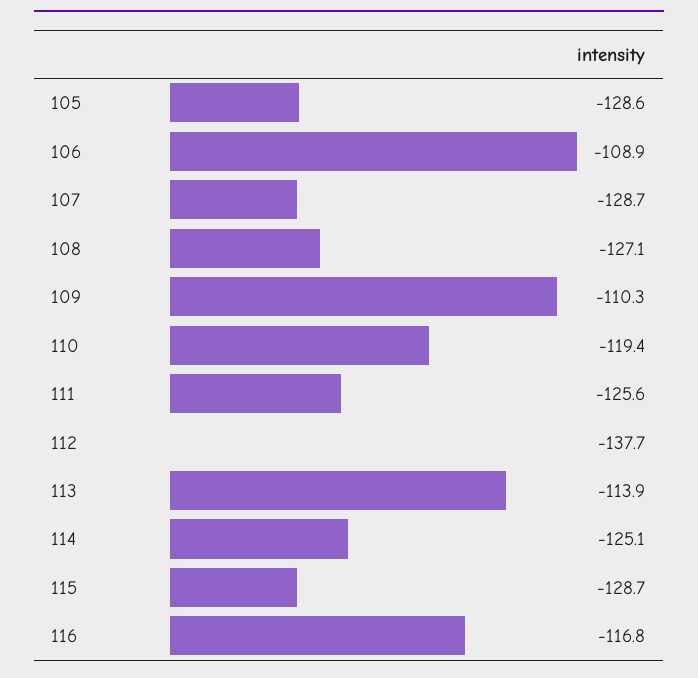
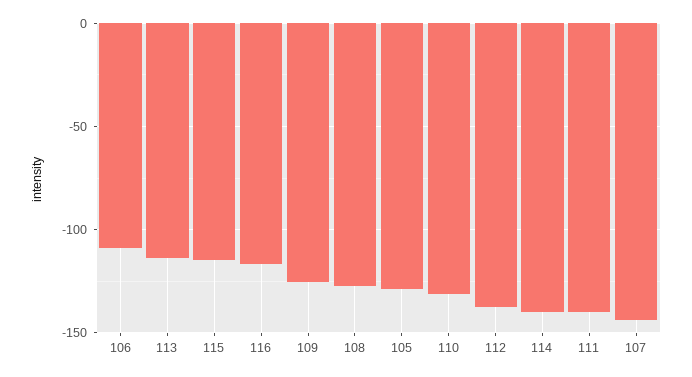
107: -128.7 -> -145
109: -110.3 -> -125
110: -119.4 -> -130
111: -125.6 -> -140
114: -125.1 -> -140
115: -128.7 -> -115

